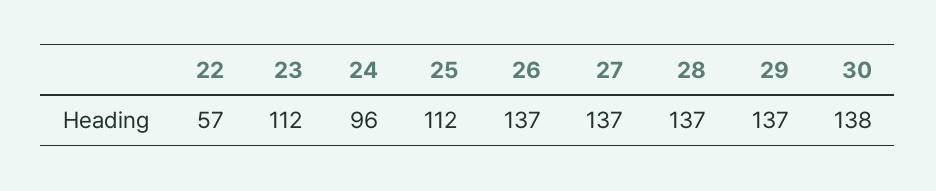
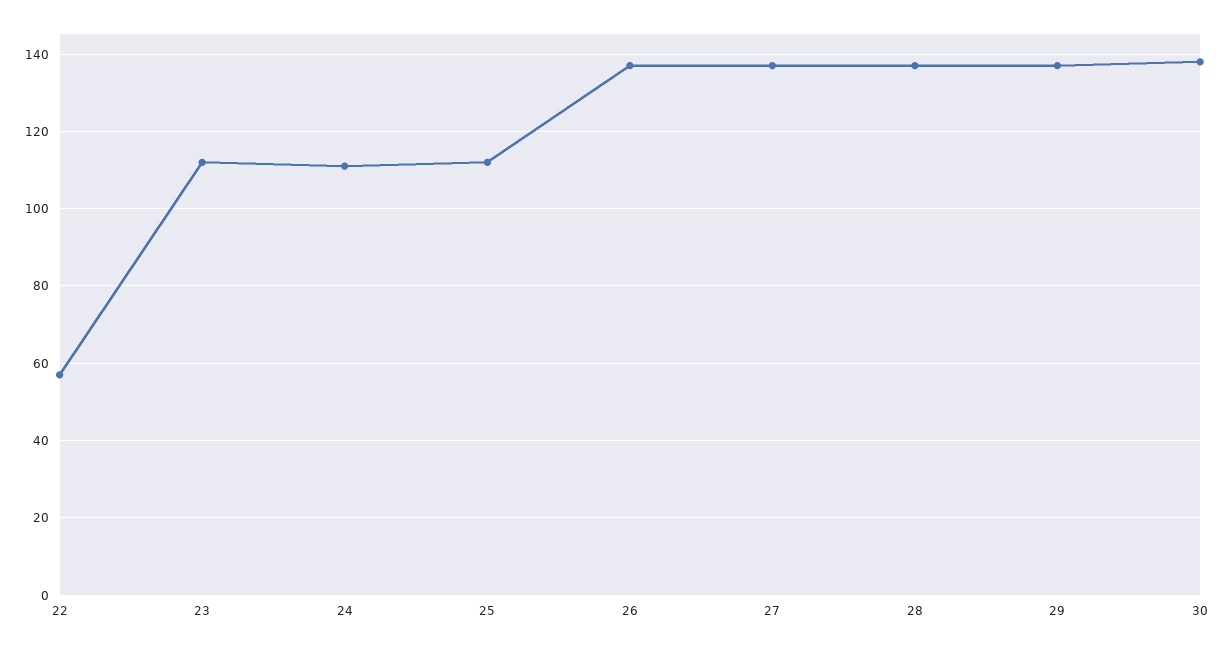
24: 96 -> 110

